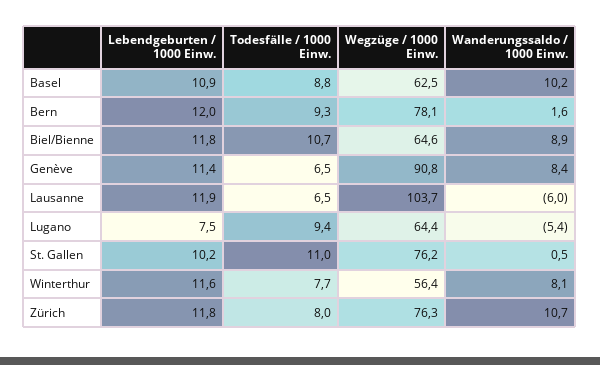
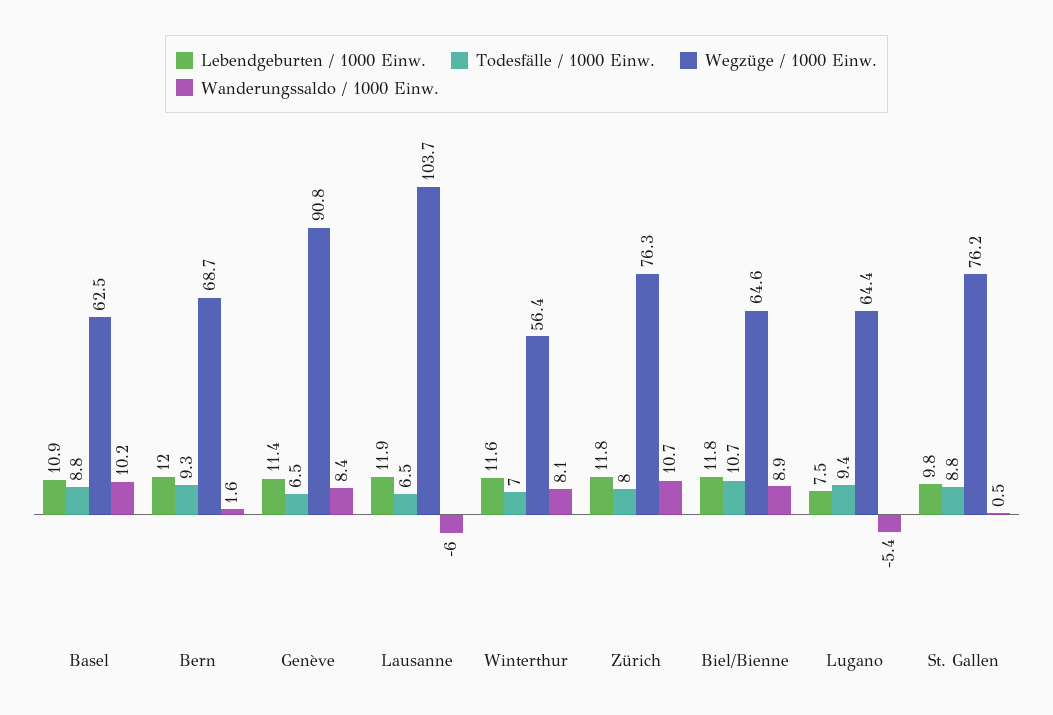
Wegzüge / 1000 Einw., Bern: 78.1 -> 68.7
Lebendgeburten / 1000 Einw., St. Gallen: 10.2 -> 9.8
Todesfälle / 1000 Einw., St. Gallen: 11 -> 8.8
Todesfälle / 1000 Einw., Winterthur: 7.7 -> 7

